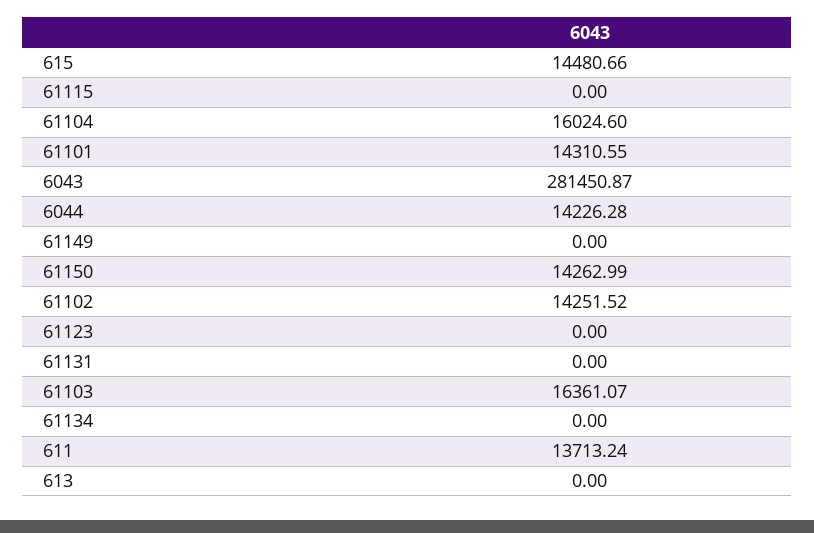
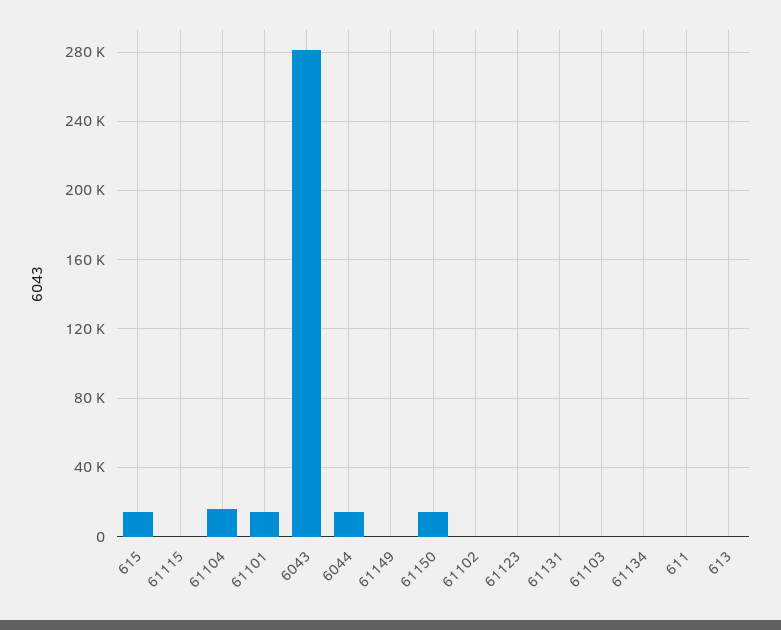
61102: 14251.52 -> 0
61103: 16361.07 -> 0
611: 13713.24 -> 0

